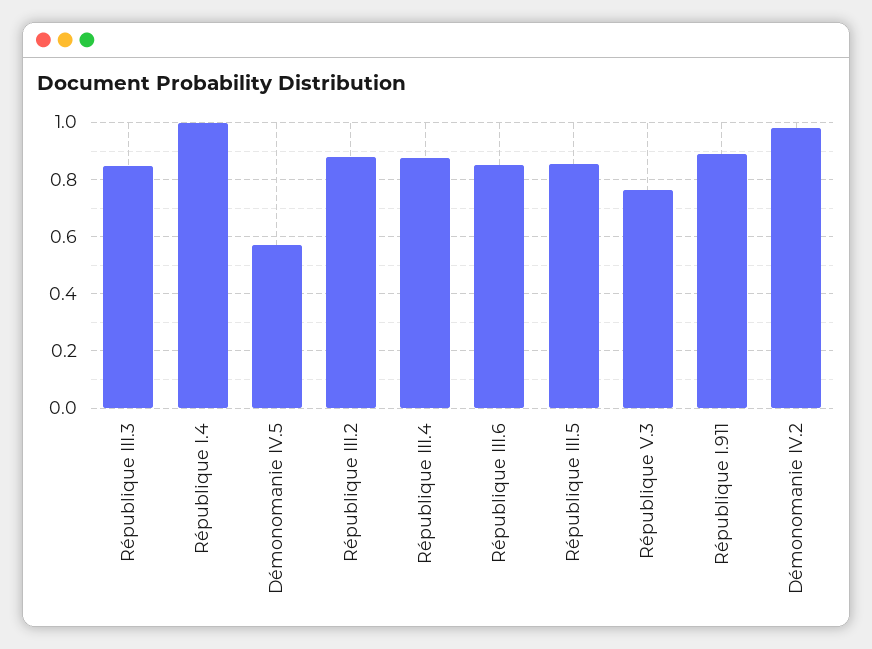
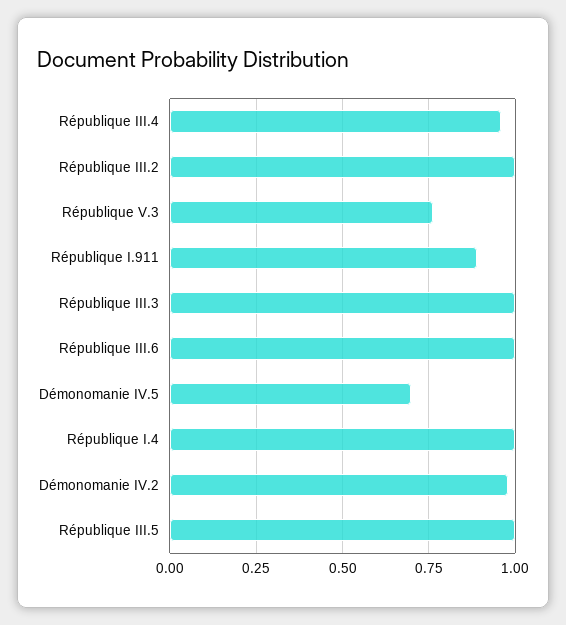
République III.3: 0.85 -> 1
Démonomanie IV.5: 0.575 -> 0.7
République III.2: 0.875 -> 1
République III.4: 0.875 -> 0.95
République III.6: 0.85 -> 1
République III.5: 0.85 -> 1

